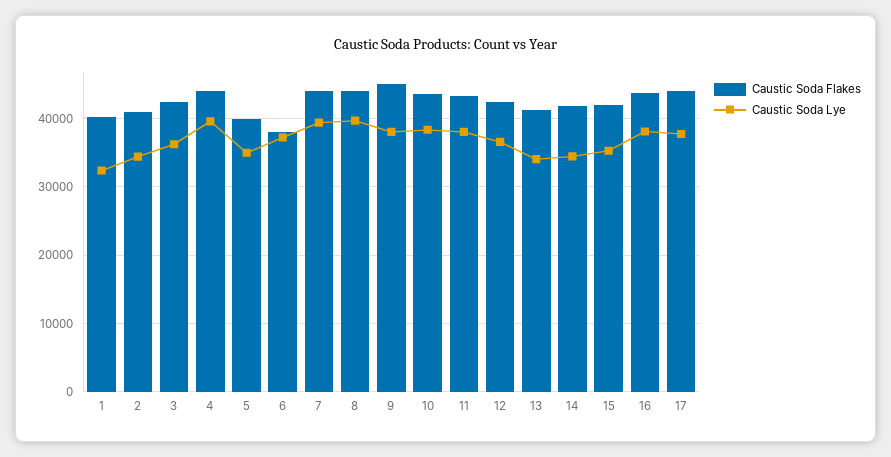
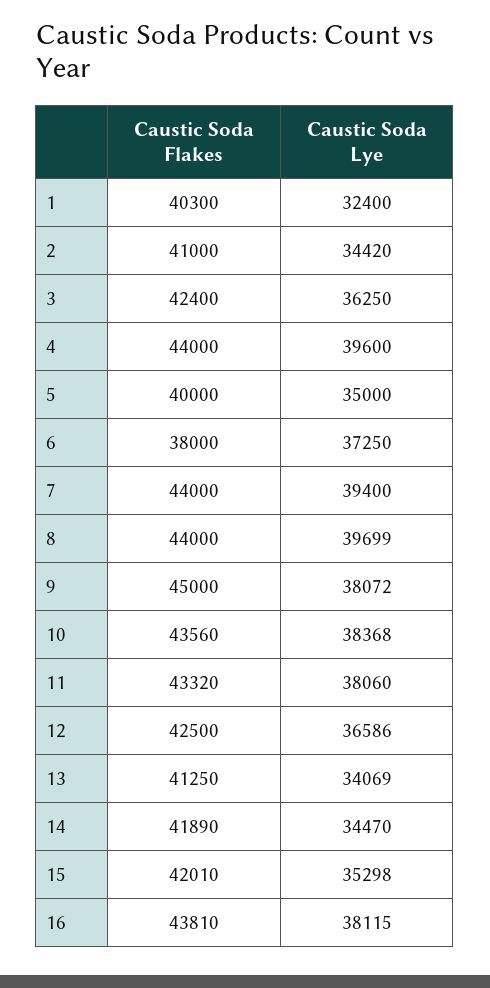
Caustic Soda Flakes, 17: 44000 -> none
Caustic Soda Lye, 17: 38000 -> none

